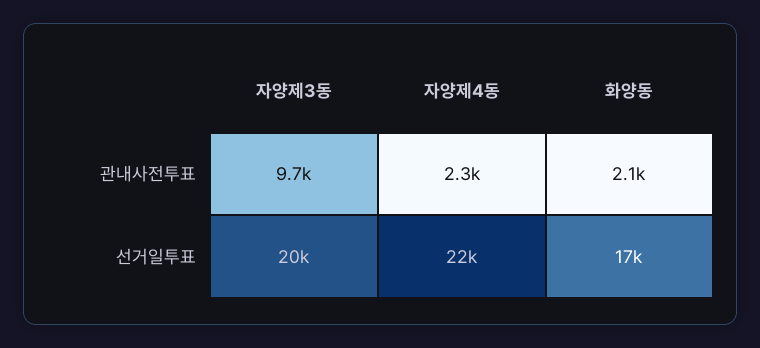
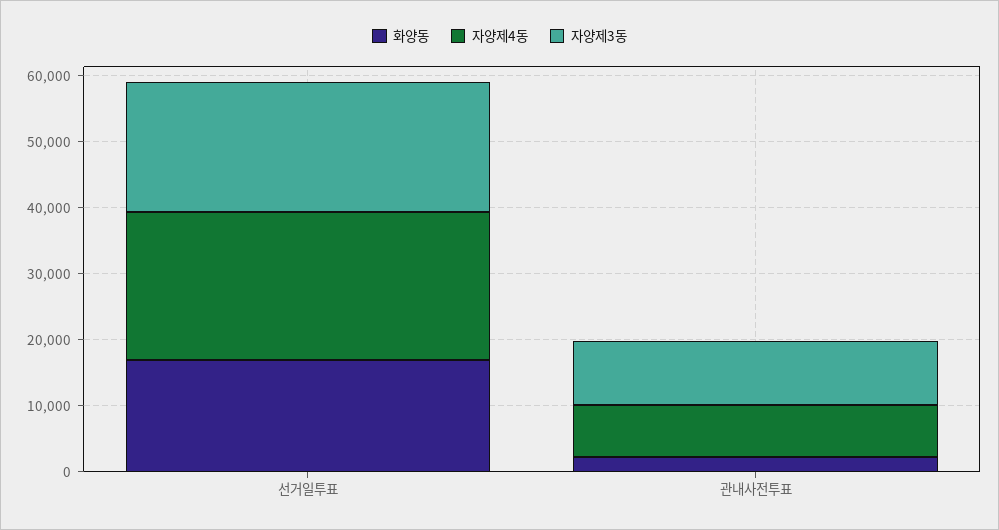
자양제4동, 관내사전투표: 2300 -> 8000

